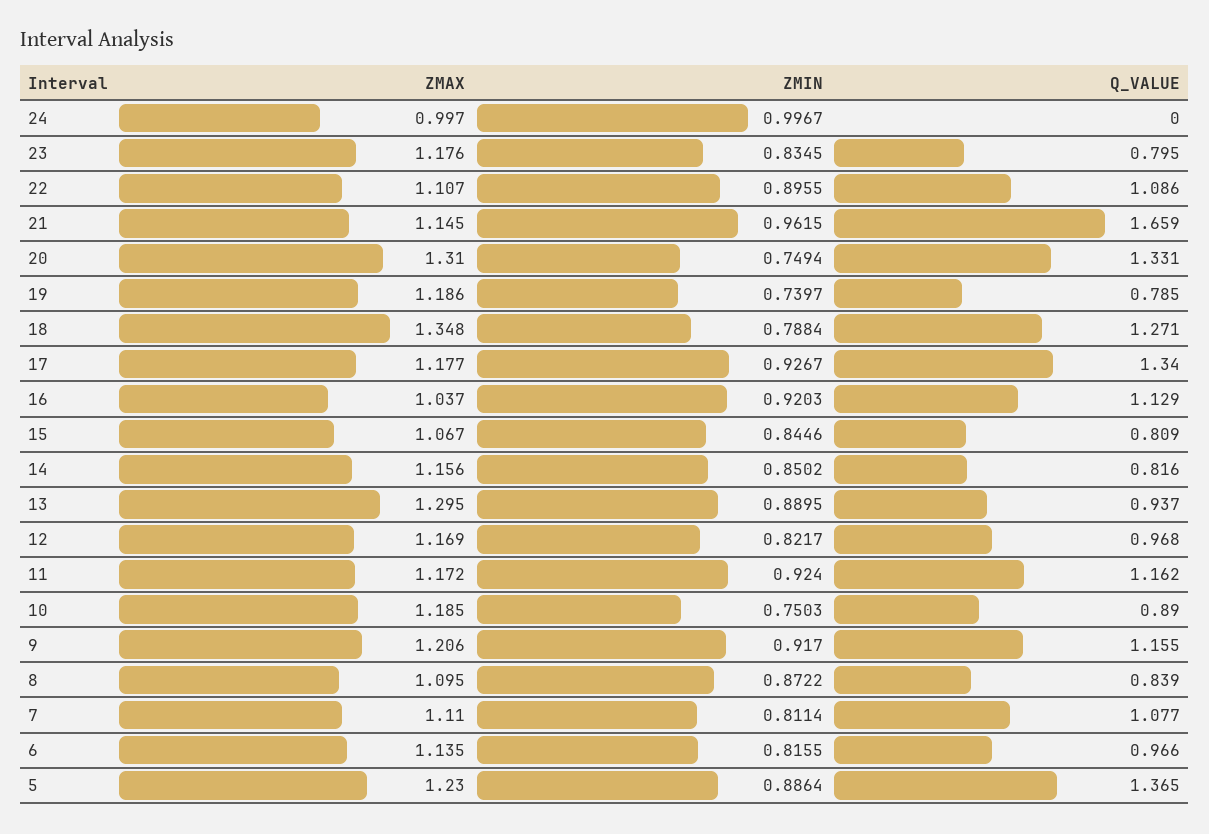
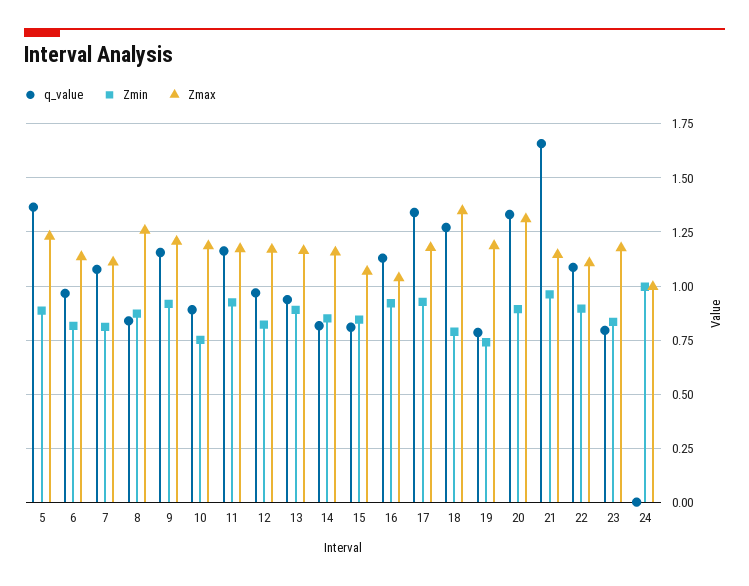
ZMIN, 20: 0.7494 -> 0.9
ZMAX, 13: 1.295 -> 1.15
ZMAX, 8: 1.095 -> 1.25

